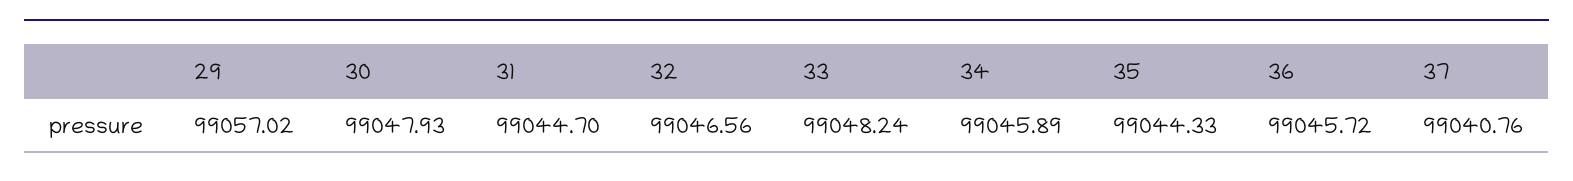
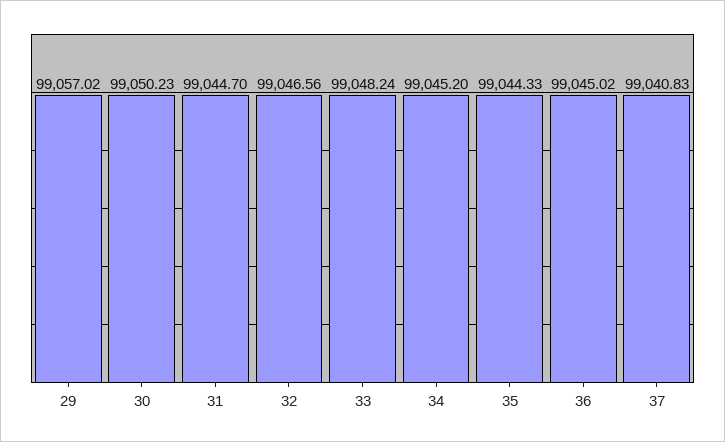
30: 99047.93 -> 99050.23
34: 99045.89 -> 99045.2
36: 99045.72 -> 99045.02
37: 99040.76 -> 99040.83

